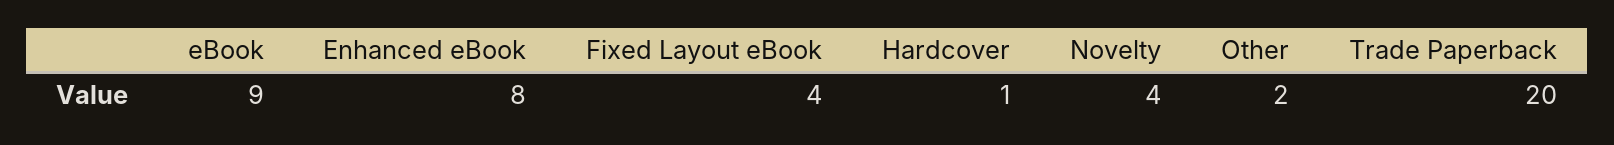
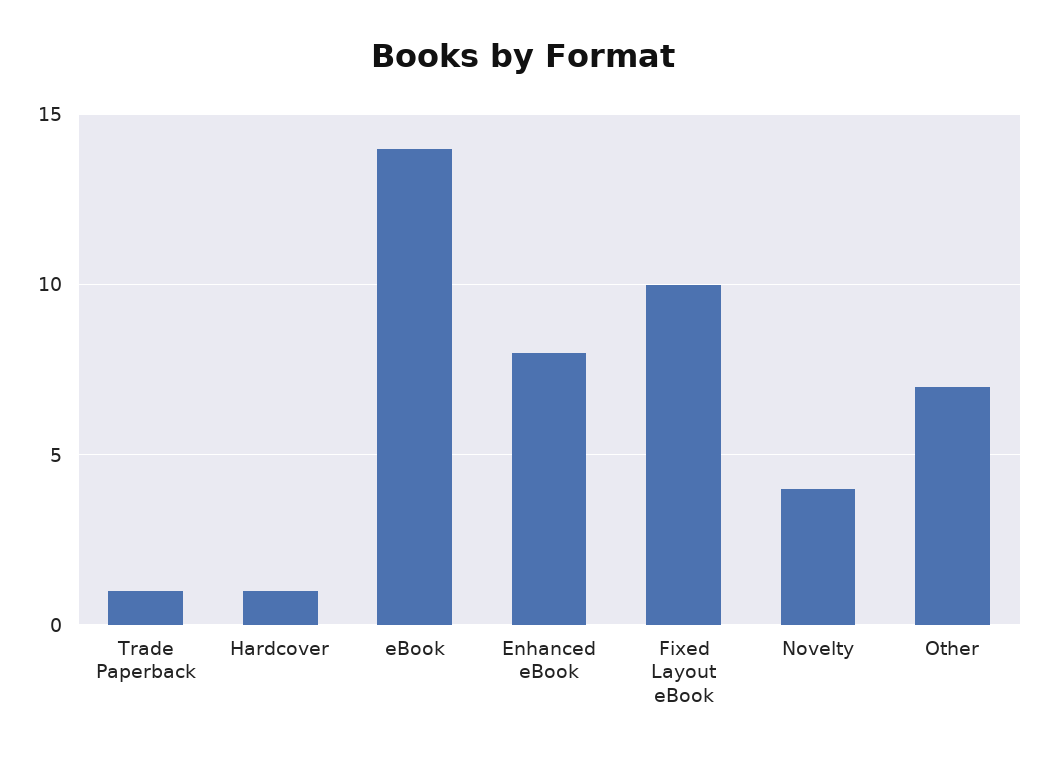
eBook: 9 -> 14
Fixed Layout eBook: 4 -> 10
Other: 2 -> 7
Trade Paperback: 20 -> 1

